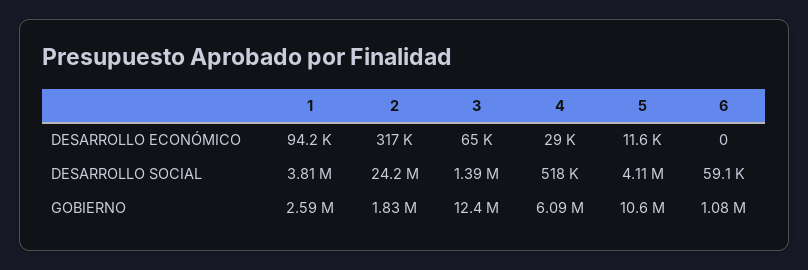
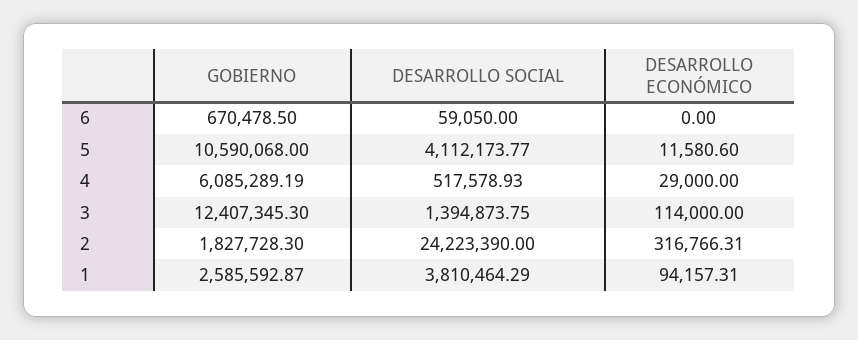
3, DESARROLLO ECONÓMICO: 65000 -> 114000
6, GOBIERNO: 1080000 -> 670478.5

